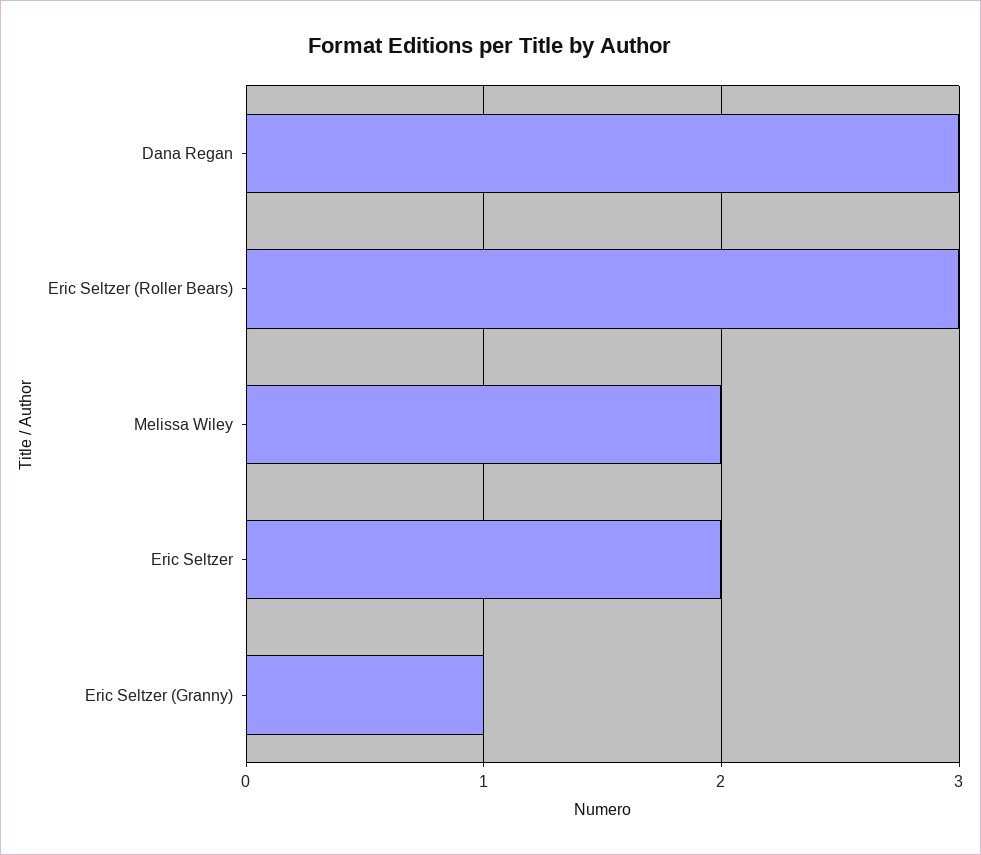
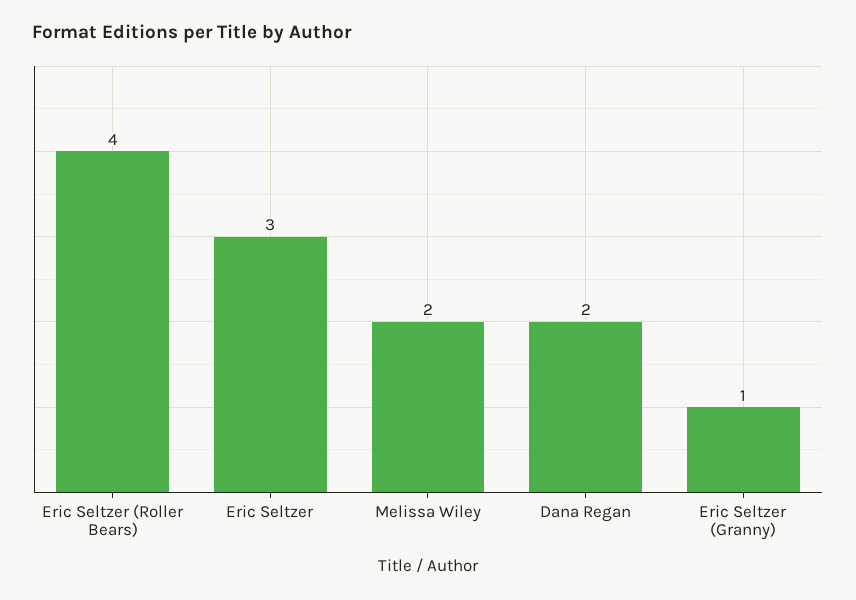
Dana Regan: 3 -> 2
Eric Seltzer (Roller Bears): 3 -> 4
Eric Seltzer: 2 -> 3

